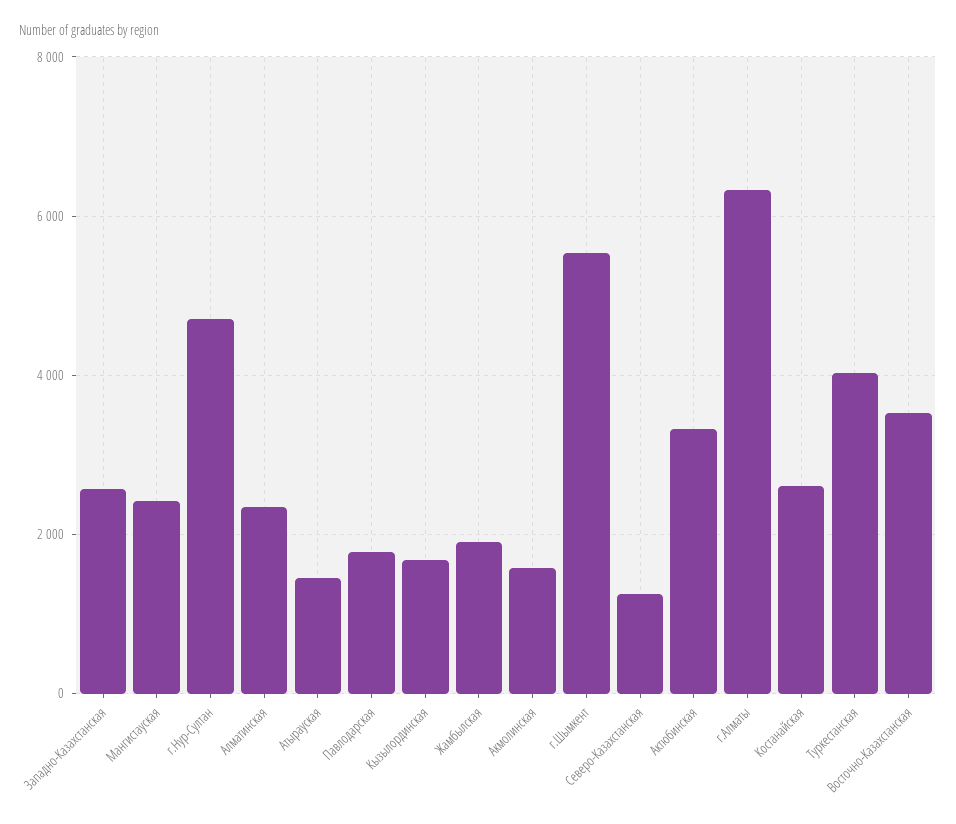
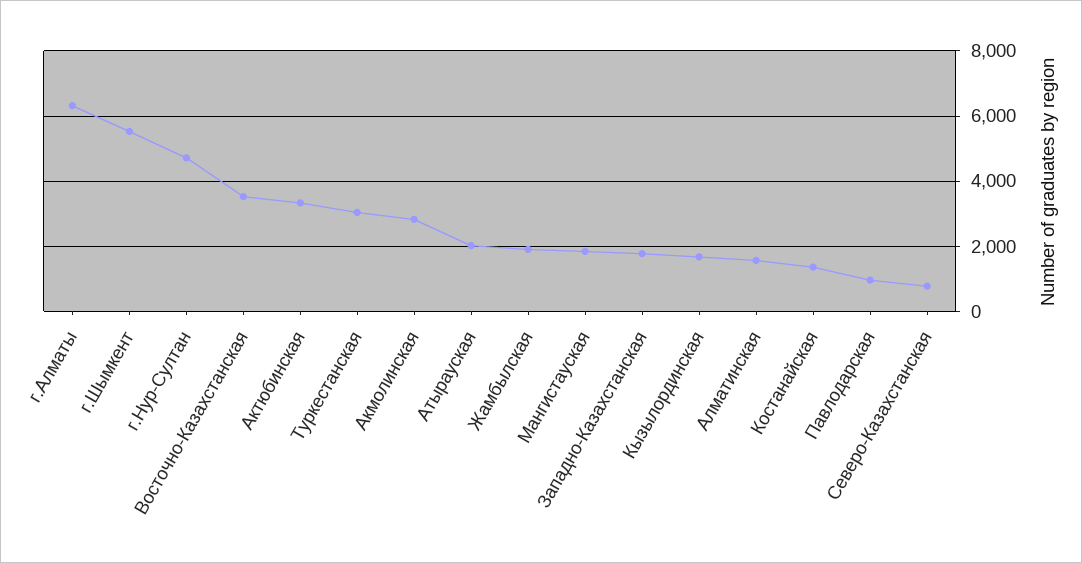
Западно-Казахстанская: 2600 -> 1800
Мангистауская: 2400 -> 1800
Алматинская: 2400 -> 1600
Атырауская: 1400 -> 2000
Павлодарская: 1800 -> 1000
Акмолинская: 1600 -> 2800
Северо-Казахстанская: 1200 -> 800
Костанайская: 2600 -> 1400
Туркестанская: 4000 -> 3000

